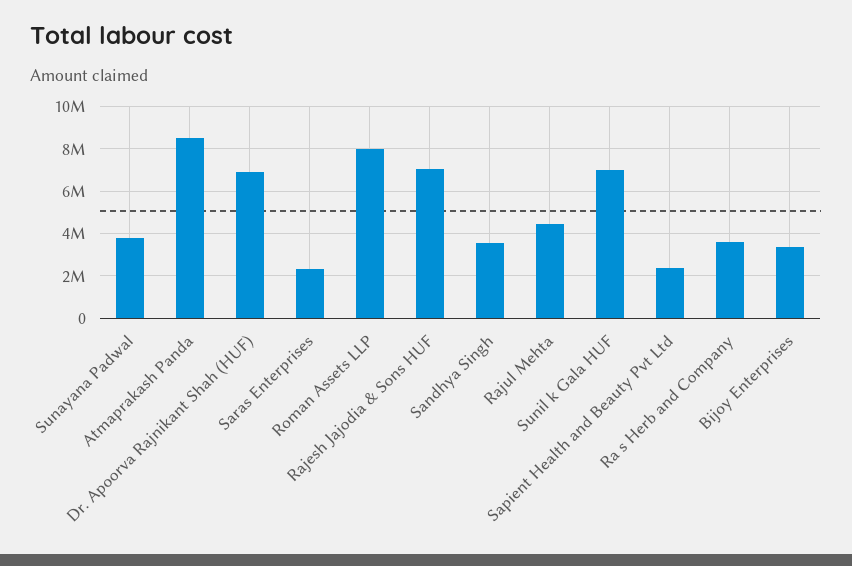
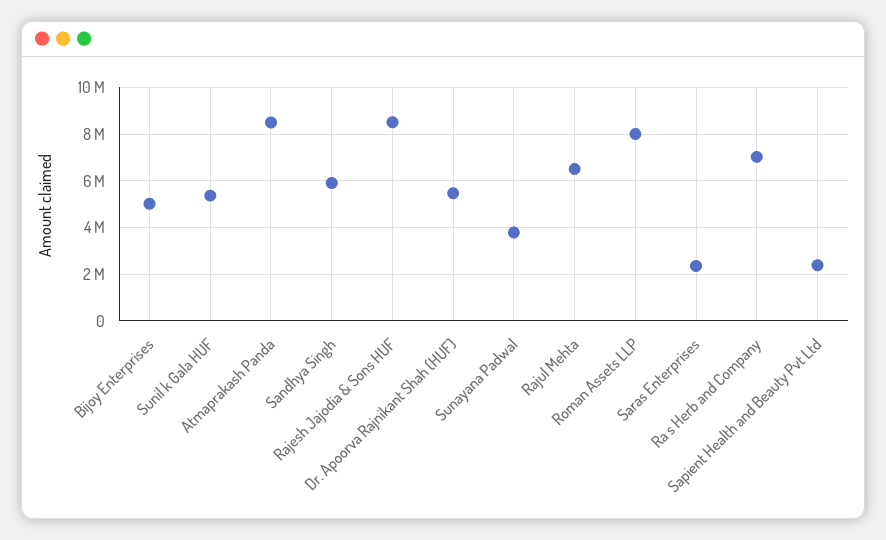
Dr. Apoorva Rajnikant Shah (HUF): 7000000 -> 5500000
Rajesh Jajodia & Sons HUF: 7000000 -> 8500000
Sandhya Singh: 3500000 -> 6000000
Rajul Mehta: 4500000 -> 6500000
Sunil k Gala HUF: 7000000 -> 5500000
Ra s Herb and Company: 3500000 -> 7000000
Bijoy Enterprises: 3500000 -> 5000000

